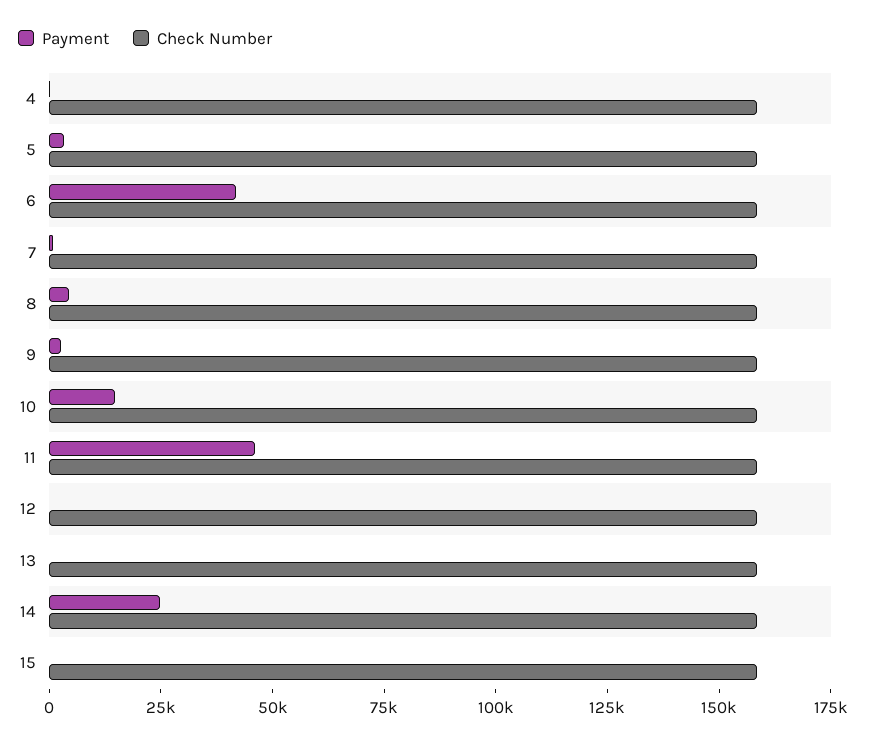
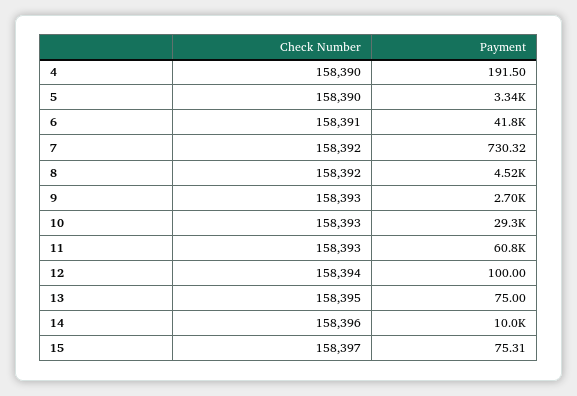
Payment, 10: 15000 -> 29300
Payment, 11: 45000 -> 60800
Payment, 14: 25000 -> 10000

